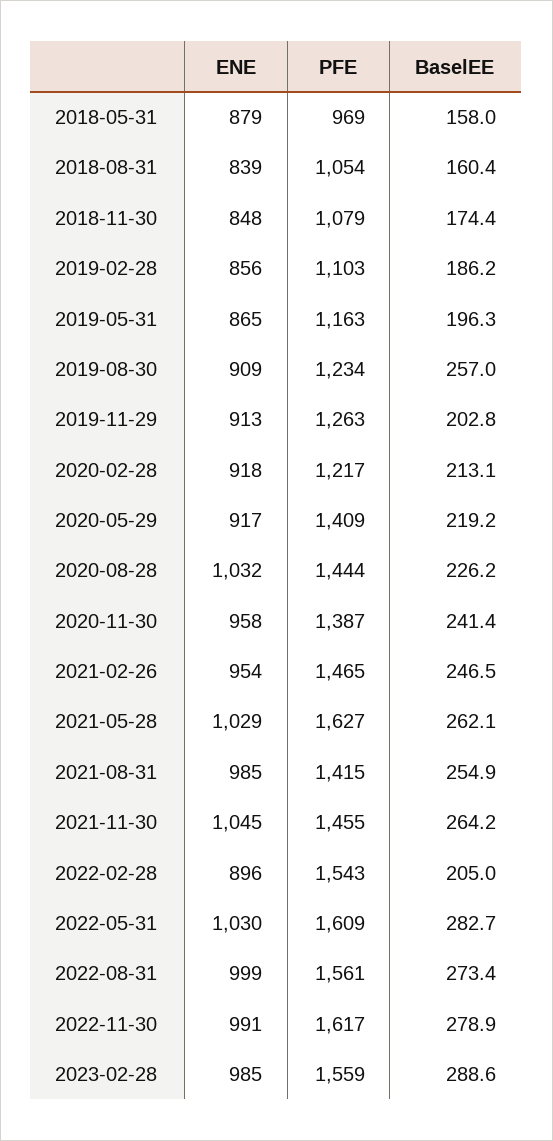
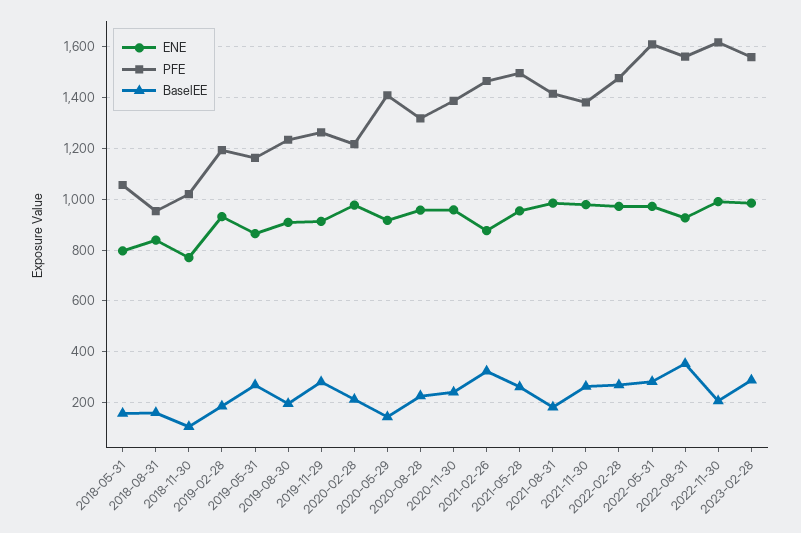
ENE, 2018-05-31: 879 -> 800
PFE, 2018-05-31: 969 -> 1050
PFE, 2018-08-31: 1054 -> 950
ENE, 2018-11-30: 848 -> 775
PFE, 2018-11-30: 1079 -> 1025
BaselEE, 2018-11-30: 174.4 -> 100
ENE, 2019-02-28: 856 -> 925
PFE, 2019-02-28: 1103 -> 1200
BaselEE, 2019-05-31: 196.3 -> 275
BaselEE, 2019-08-30: 257 -> 200
BaselEE, 2019-11-29: 202.8 -> 275
ENE, 2020-02-28: 918 -> 975
BaselEE, 2020-05-29: 219.2 -> 150
ENE, 2020-08-28: 1032 -> 950
PFE, 2020-08-28: 1444 -> 1325
ENE, 2021-02-26: 954 -> 875
BaselEE, 2021-02-26: 246.5 -> 325
ENE, 2021-05-28: 1029 -> 950
PFE, 2021-05-28: 1627 -> 1500
BaselEE, 2021-08-31: 254.9 -> 175
ENE, 2021-11-30: 1045 -> 975
PFE, 2021-11-30: 1455 -> 1375
ENE, 2022-02-28: 896 -> 975
PFE, 2022-02-28: 1543 -> 1475
BaselEE, 2022-02-28: 205 -> 275
ENE, 2022-05-31: 1030 -> 975
ENE, 2022-08-31: 999 -> 925
BaselEE, 2022-08-31: 273.4 -> 350
BaselEE, 2022-11-30: 278.9 -> 200

